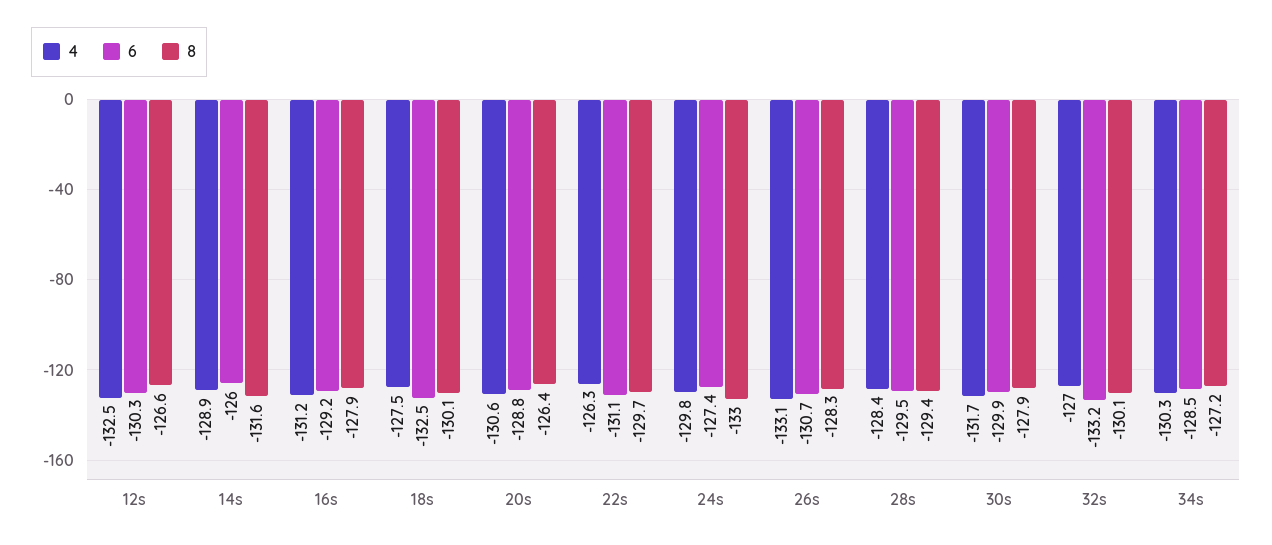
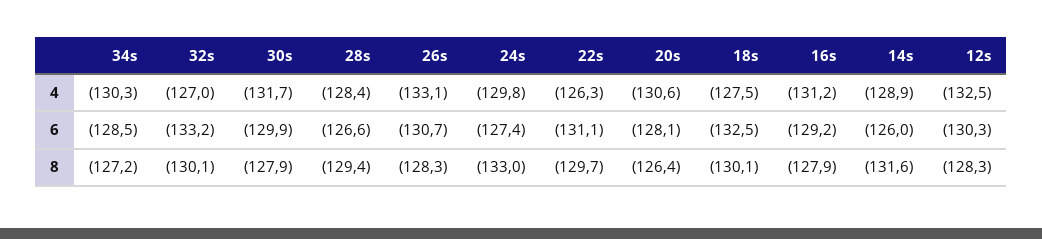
8, 12s: -126.6 -> -128.3
6, 20s: -128.8 -> -128.1
6, 28s: -129.5 -> -126.6

